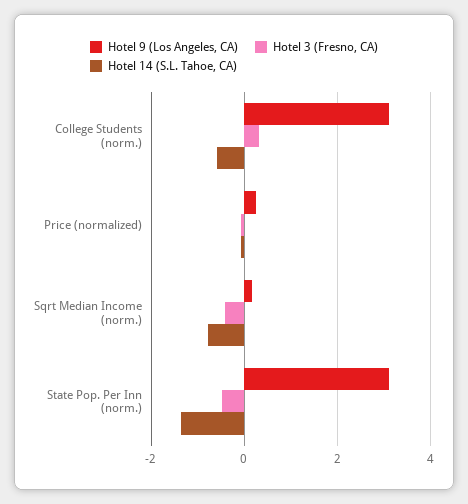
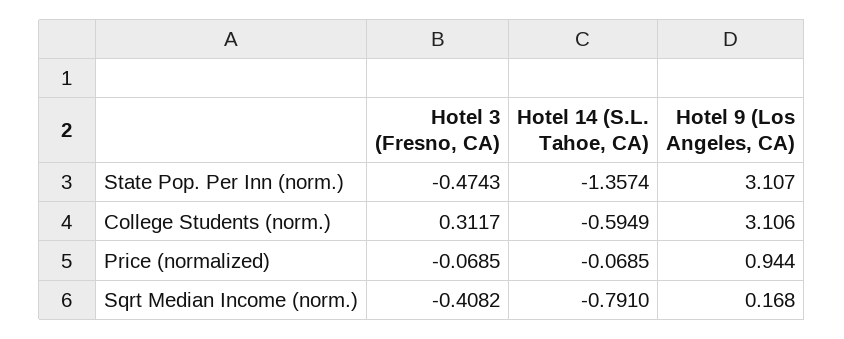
Hotel 9 (Los Angeles, CA), Price (normalized): 0.2 -> 0.944

